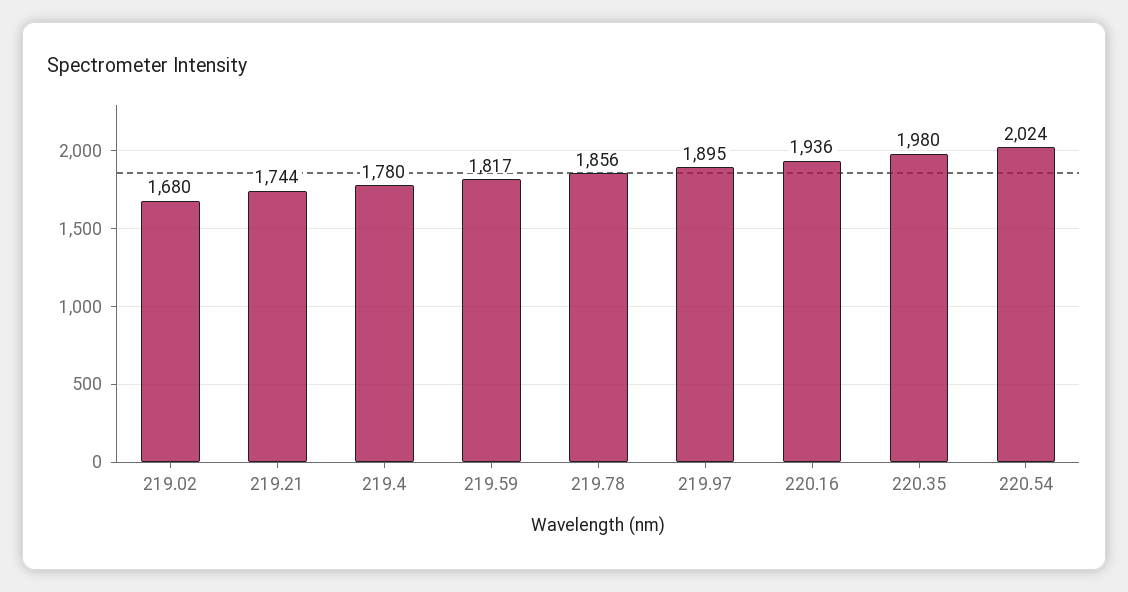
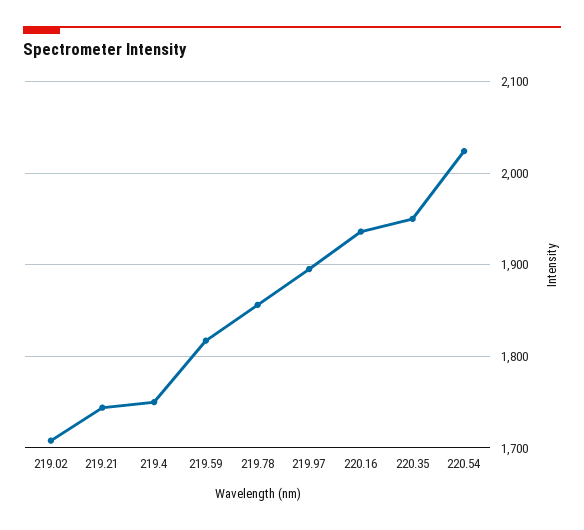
219.02: 1680 -> 1710
219.4: 1780 -> 1750
220.35: 1980 -> 1950

